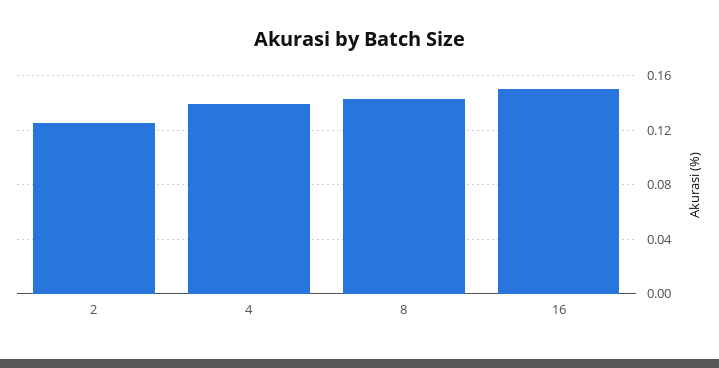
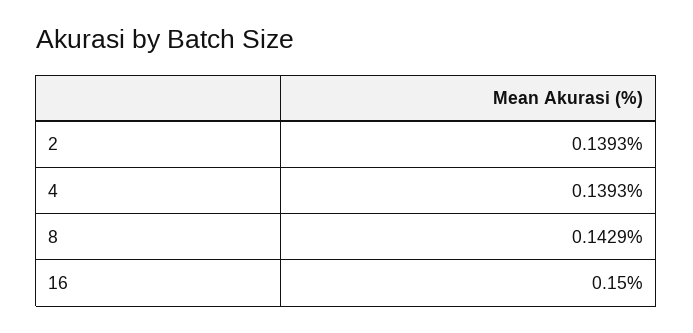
2: 0.125 -> 0.1393

